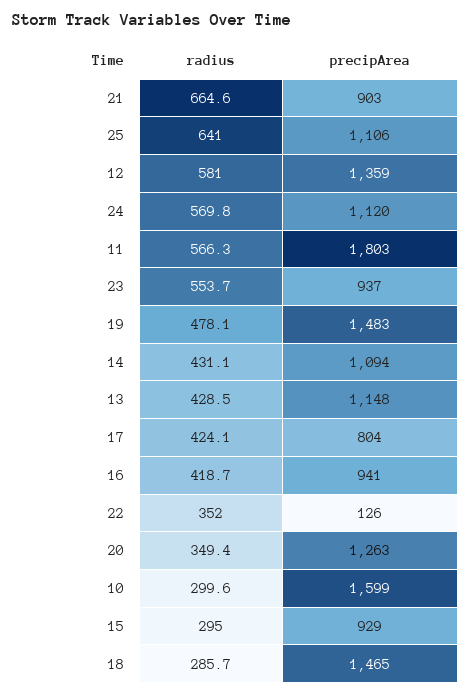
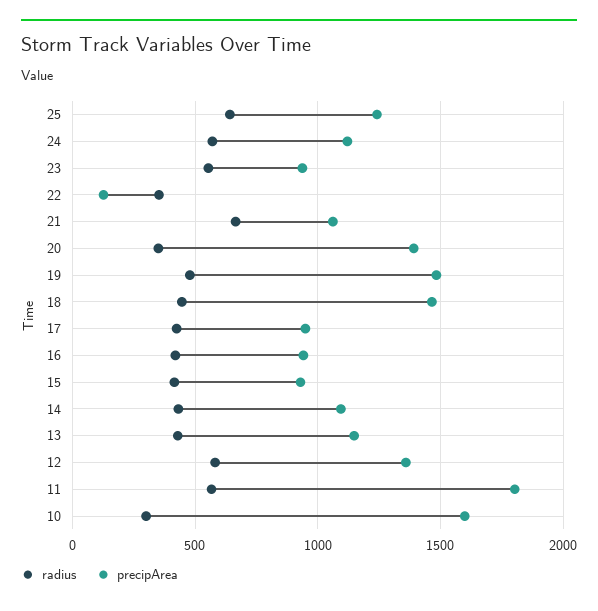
precipArea, 21: 903 -> 1050
precipArea, 25: 1106 -> 1250
precipArea, 17: 804 -> 950
precipArea, 20: 1263 -> 1400
radius, 15: 295 -> 400
radius, 18: 285.7 -> 450

